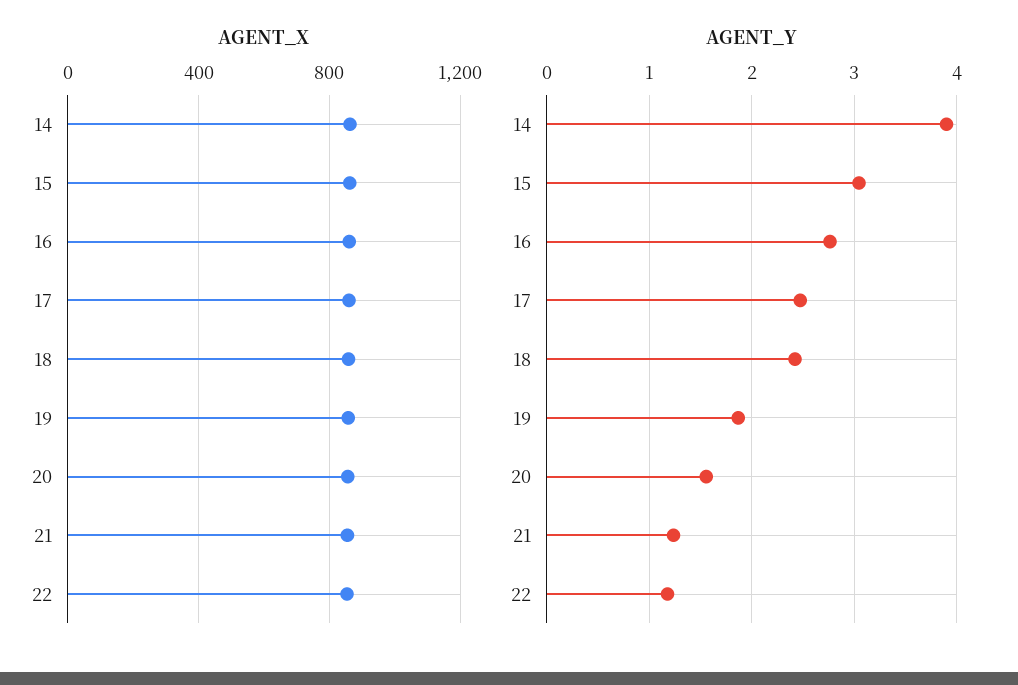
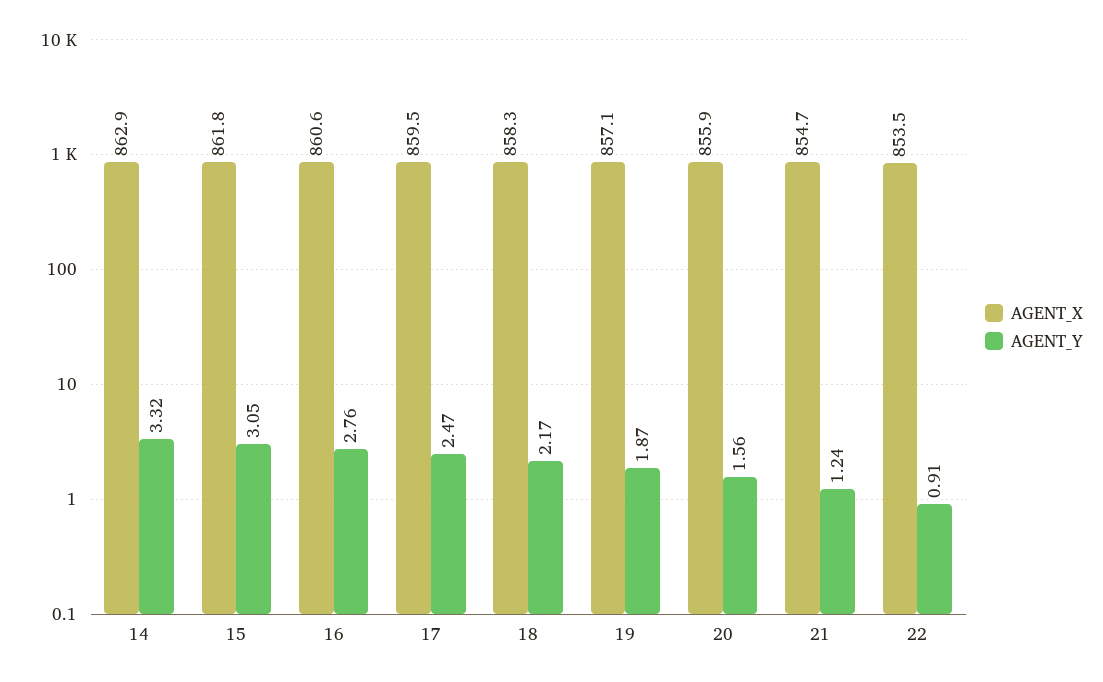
AGENT_Y, 14: 3.9 -> 3.32
AGENT_Y, 18: 2.4 -> 2.17
AGENT_Y, 22: 1.2 -> 0.91

